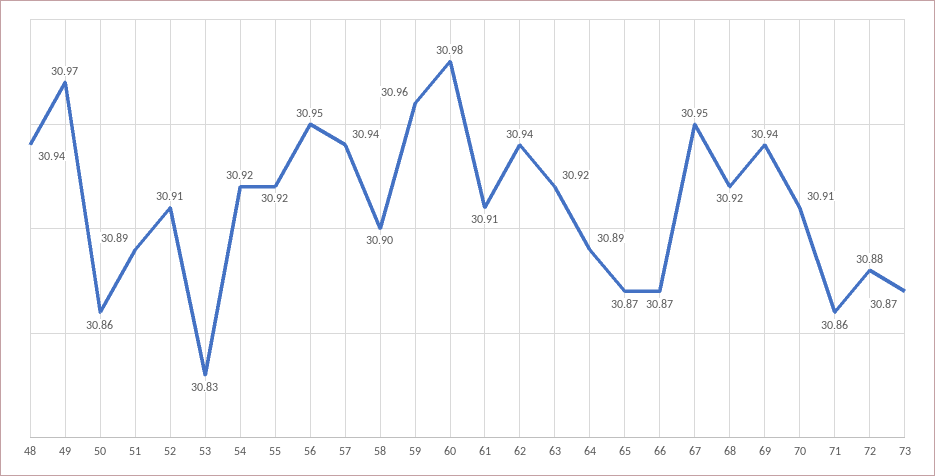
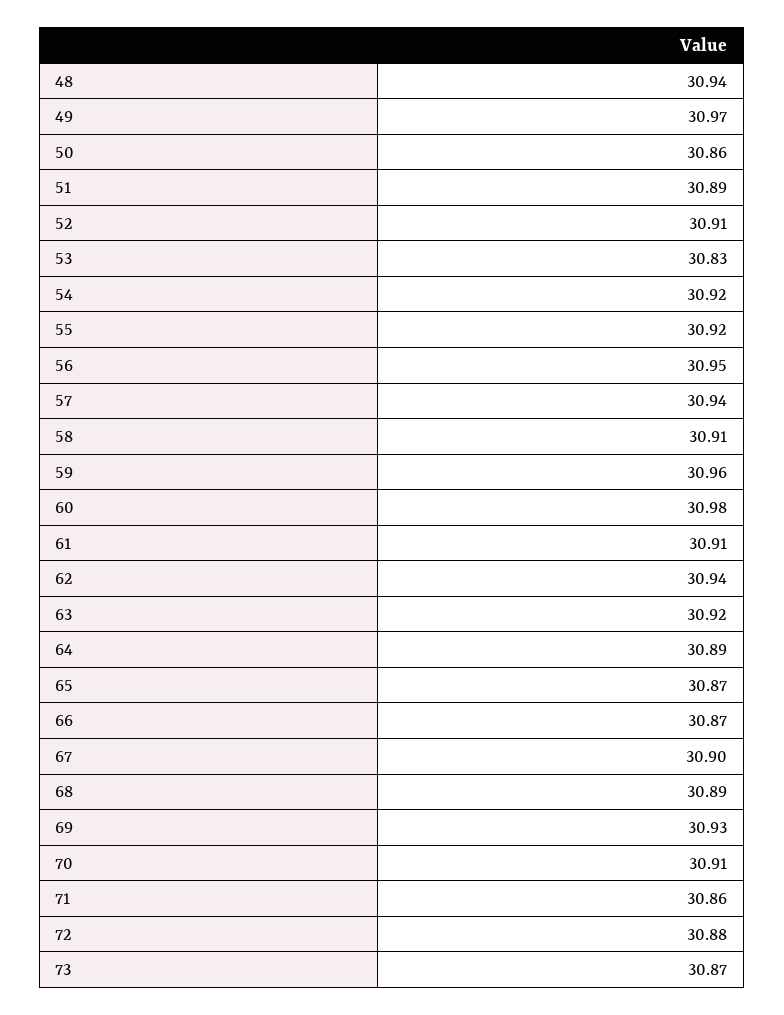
58: 30.9 -> 30.91
67: 30.95 -> 30.9
68: 30.92 -> 30.89
69: 30.94 -> 30.93

